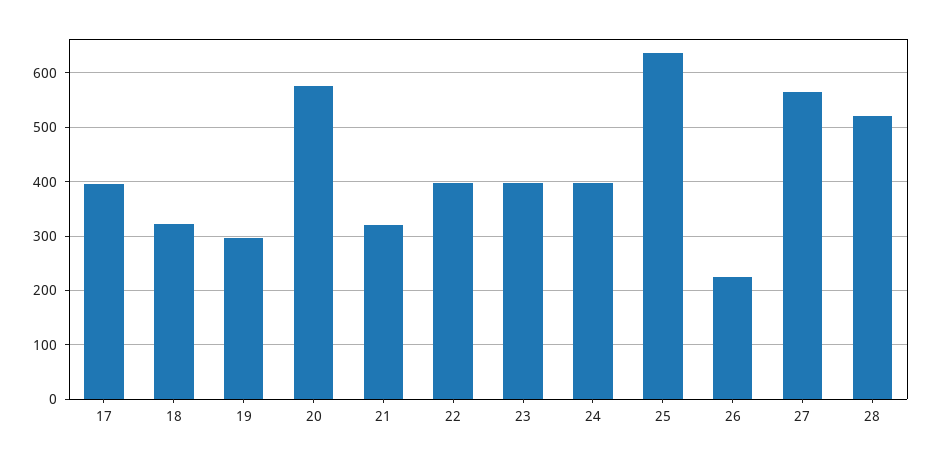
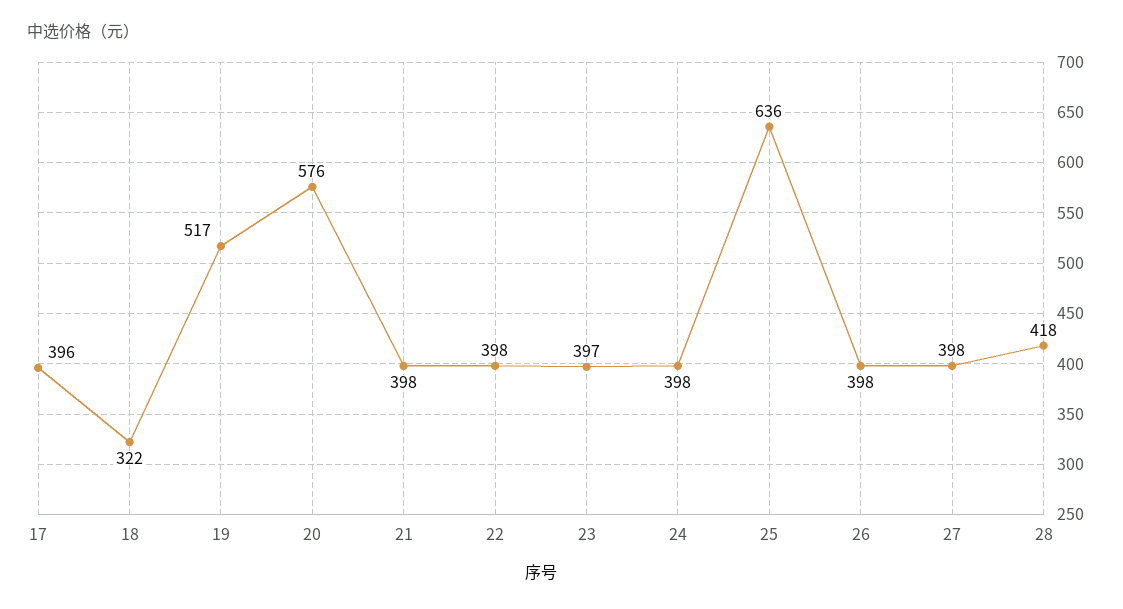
19: 300 -> 517
21: 320 -> 398
26: 220 -> 398
27: 560 -> 398
28: 520 -> 418

